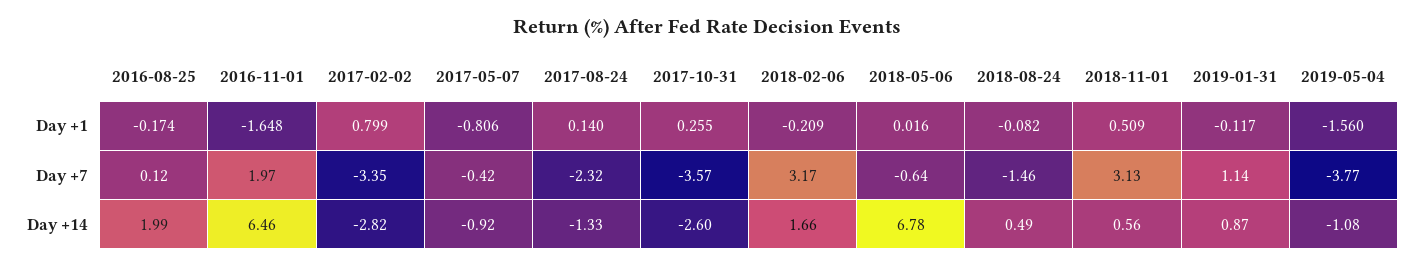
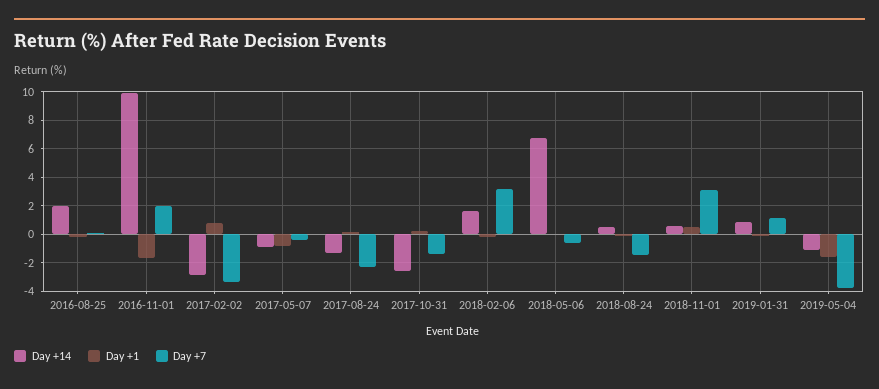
Day +7, 2017-10-31: -3.57 -> -1.5
Day +14, 2016-11-01: 6.46 -> 10

